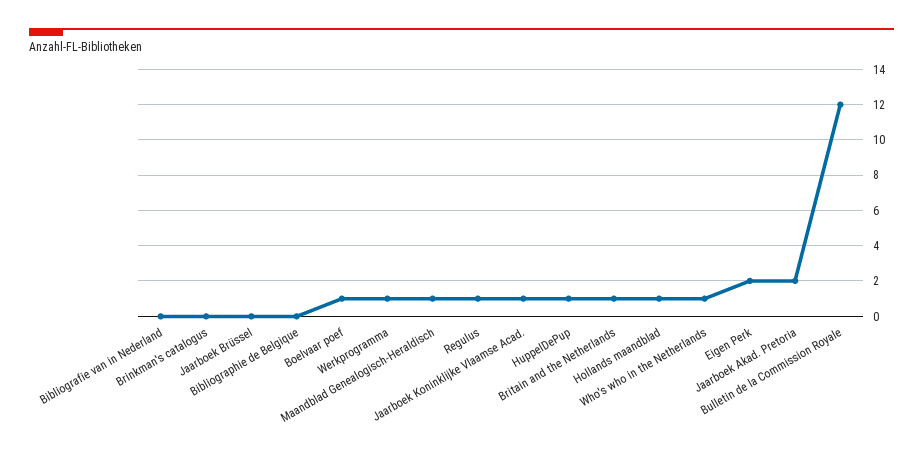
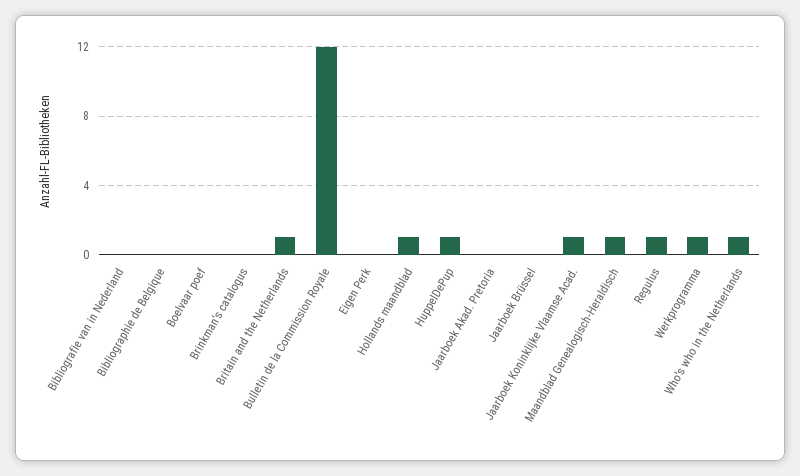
Boelvaar poef: 1 -> 0
Eigen Perk: 2 -> 0
Jaarboek Akad. Pretoria: 2 -> 0

